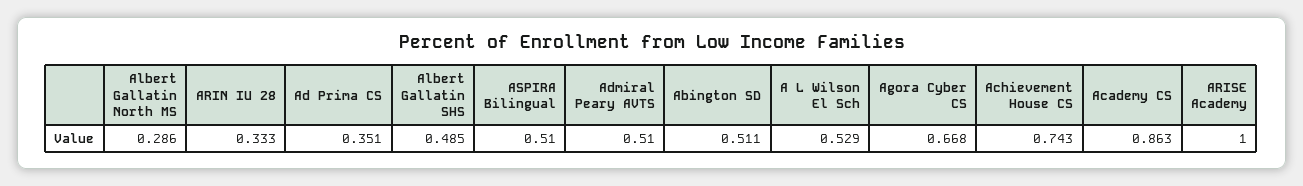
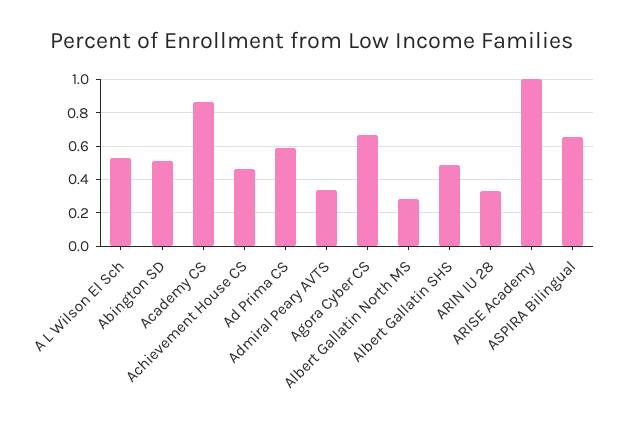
Ad Prima CS: 0.351 -> 0.6
ASPIRA Bilingual: 0.51 -> 0.65
Admiral Peary AVTS: 0.51 -> 0.35
Achievement House CS: 0.743 -> 0.45

